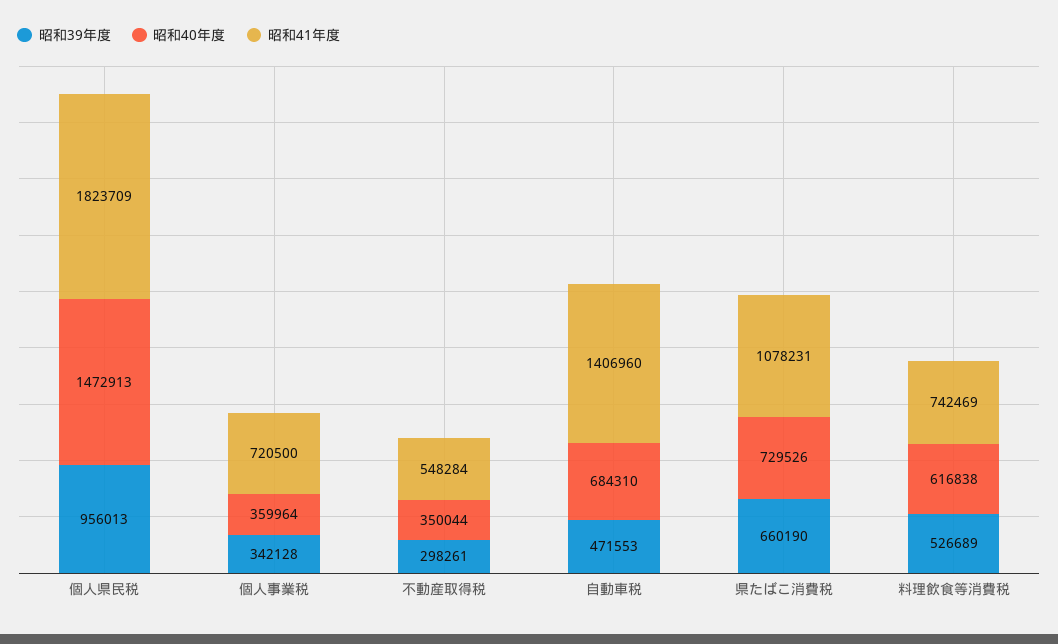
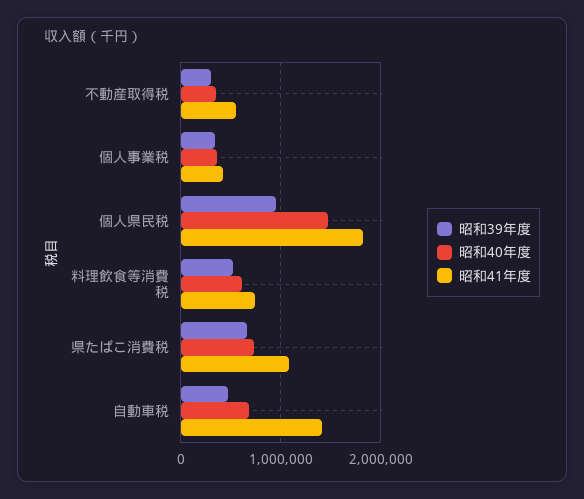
昭和41年度, 個人事業税: 720500 -> 400000

